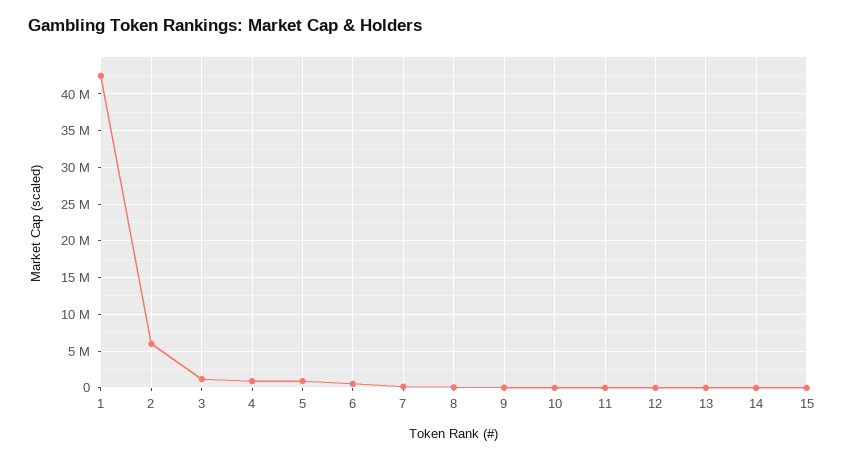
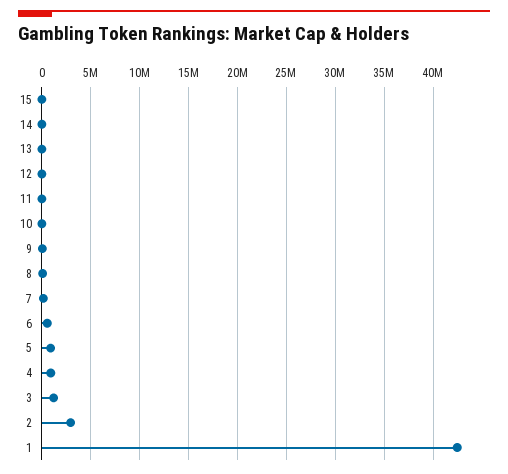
2: 6000000 -> 3000000

